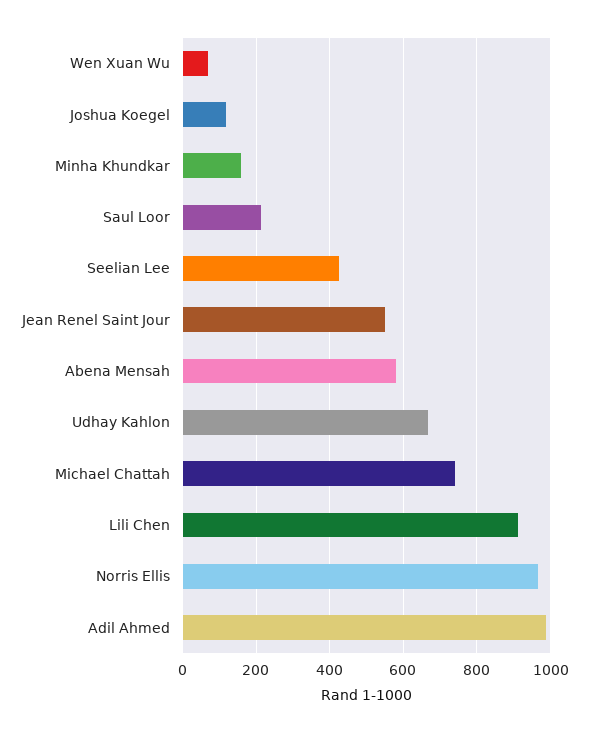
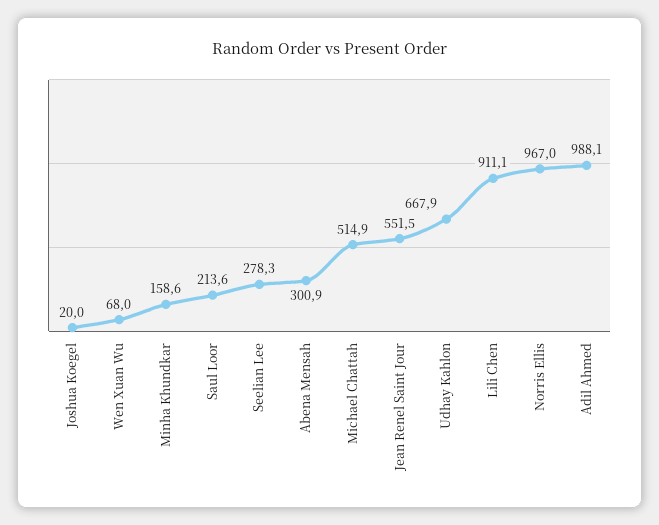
Joshua Koegel: 120 -> 20
Seelian Lee: 420 -> 278.3
Abena Mensah: 580 -> 300.9
Michael Chattah: 740 -> 514.9

